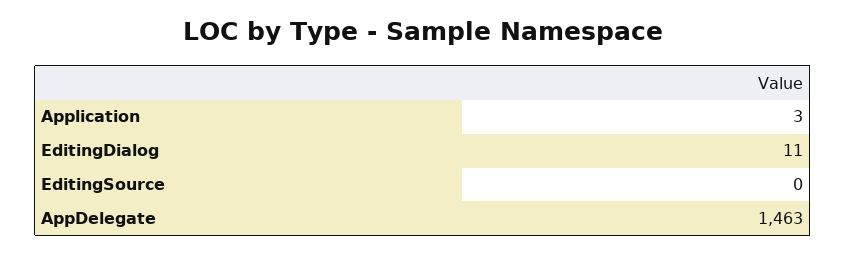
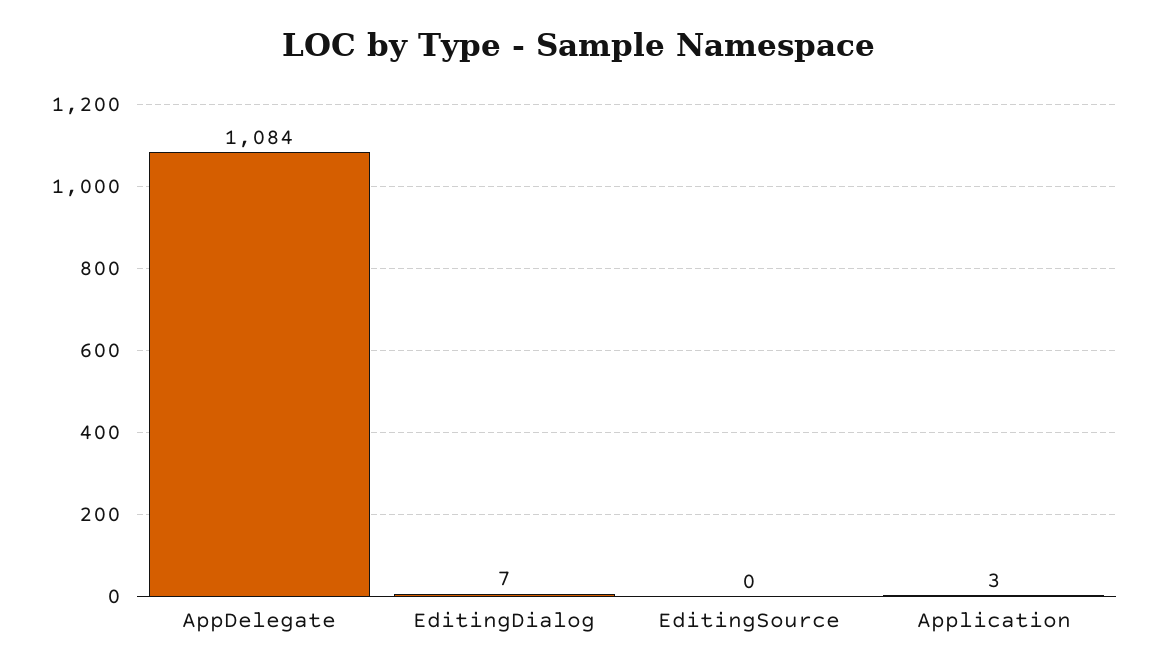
EditingDialog: 11 -> 7
AppDelegate: 1463 -> 1084

